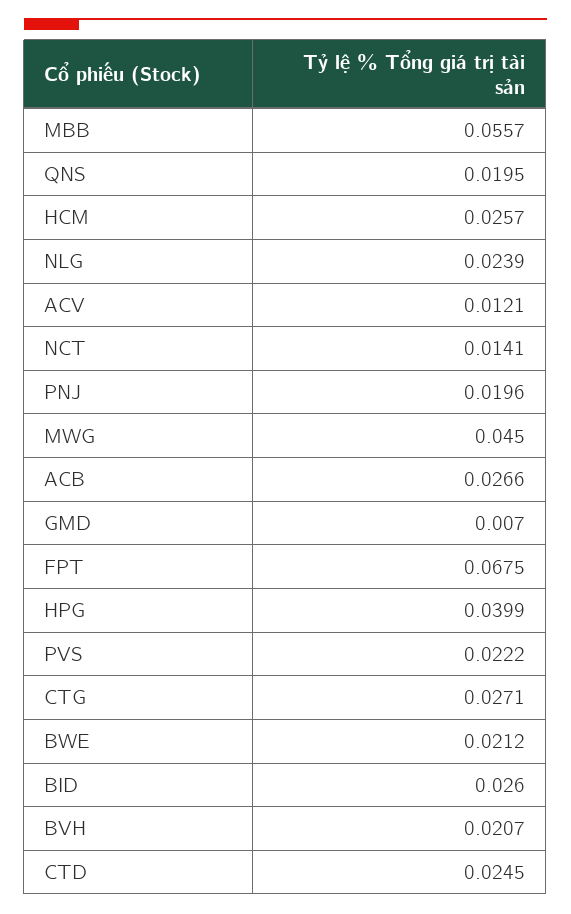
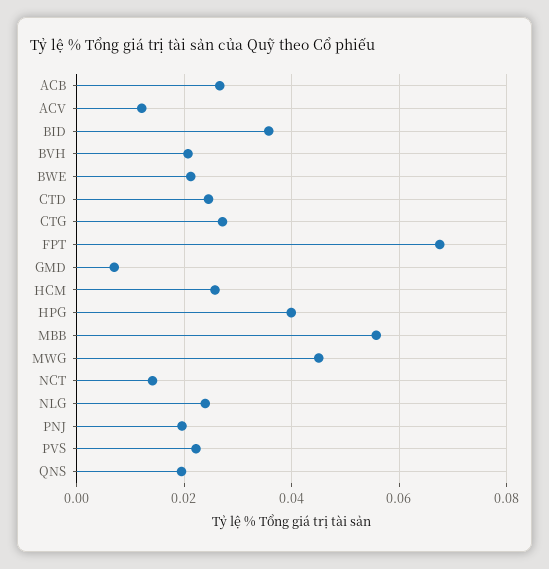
BID: 0.026 -> 0.036

